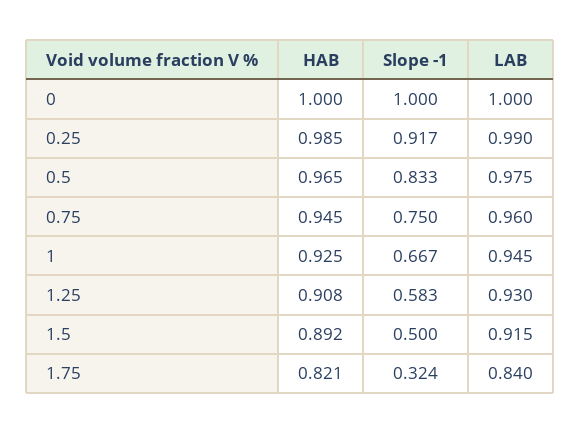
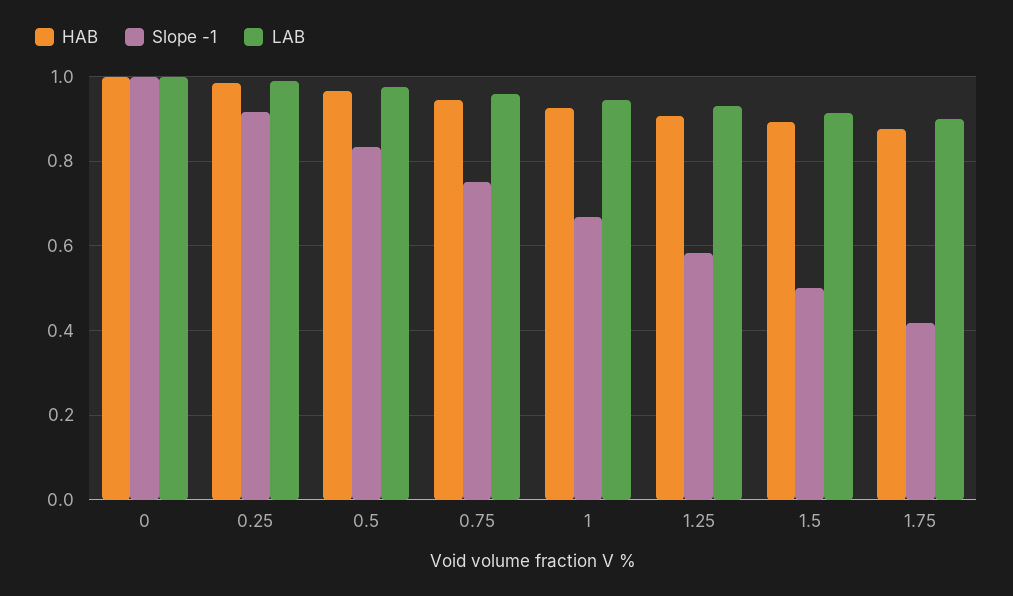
HAB, 1.75: 0.821 -> 0.88
Slope -1, 1.75: 0.324 -> 0.42
LAB, 1.75: 0.84 -> 0.9

